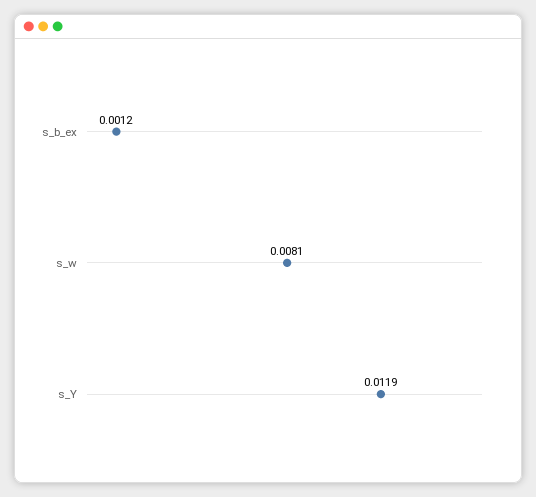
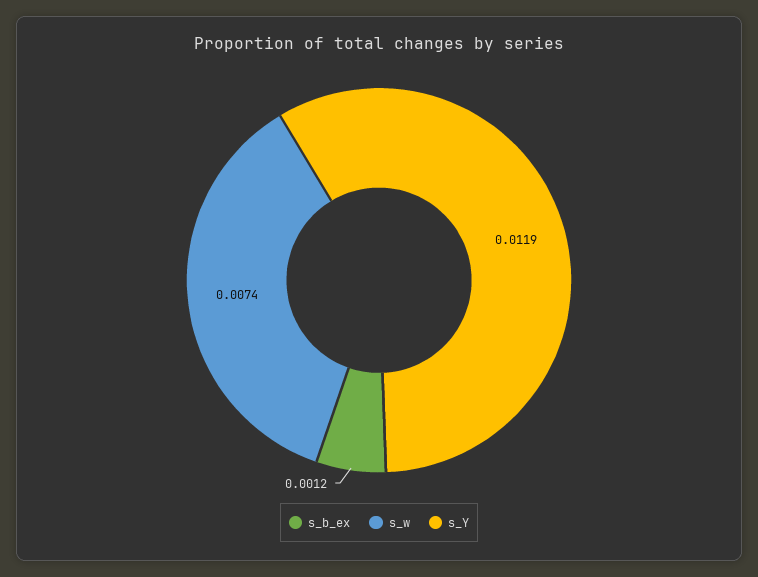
s_w: 0.0081 -> 0.0074

